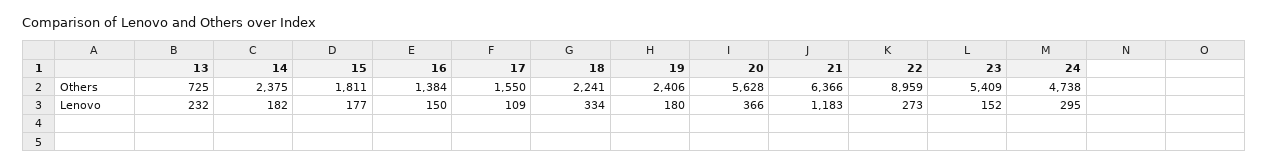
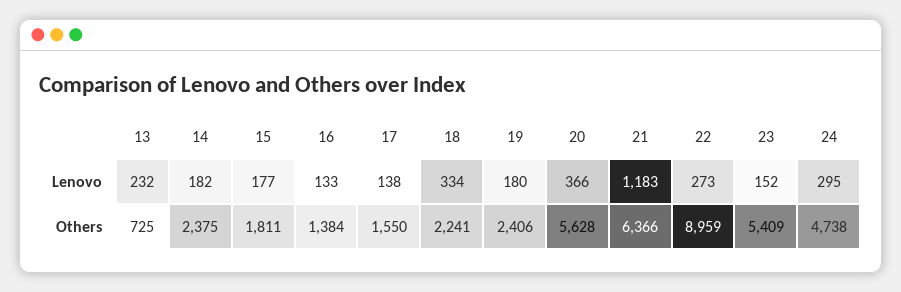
16, Lenovo: 150 -> 133
17, Lenovo: 109 -> 138

